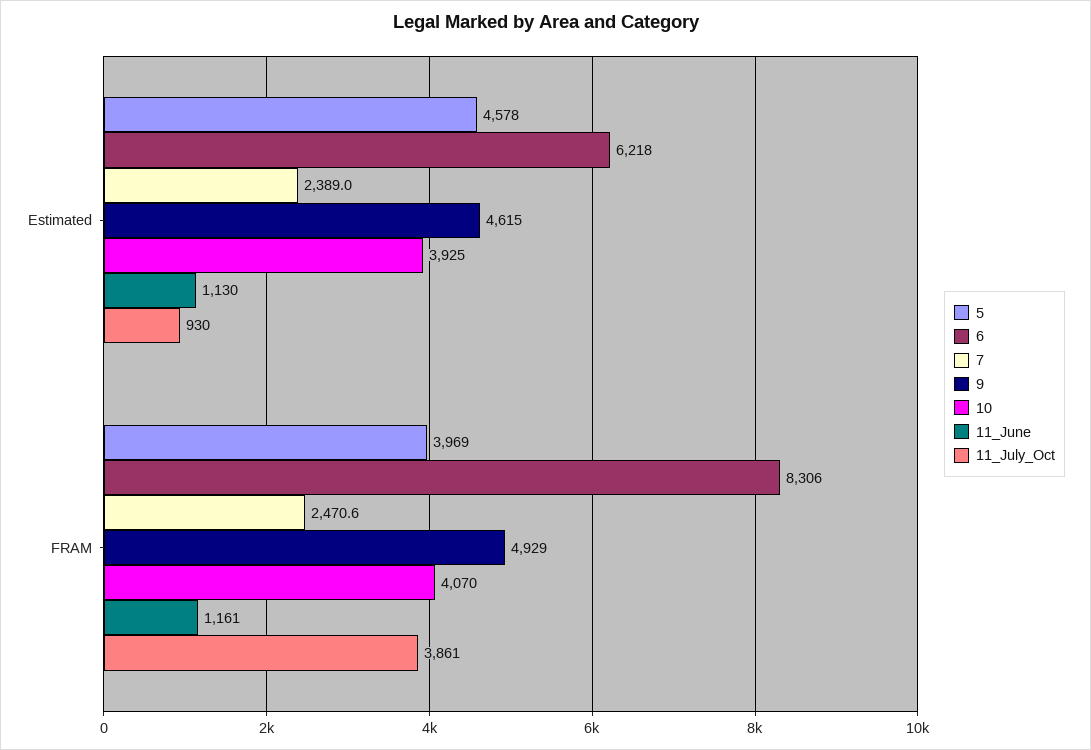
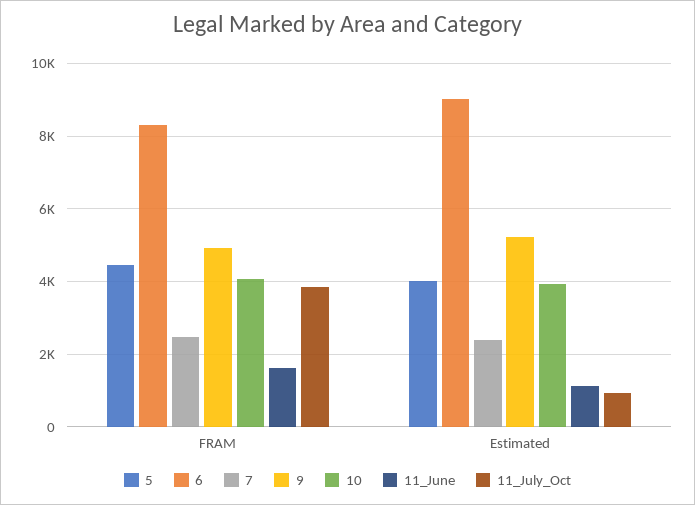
5, Estimated: 4578 -> 4000
6, Estimated: 6218 -> 9000
9, Estimated: 4615 -> 5200
5, FRAM: 3969 -> 4400
11_June, FRAM: 1161 -> 1600

